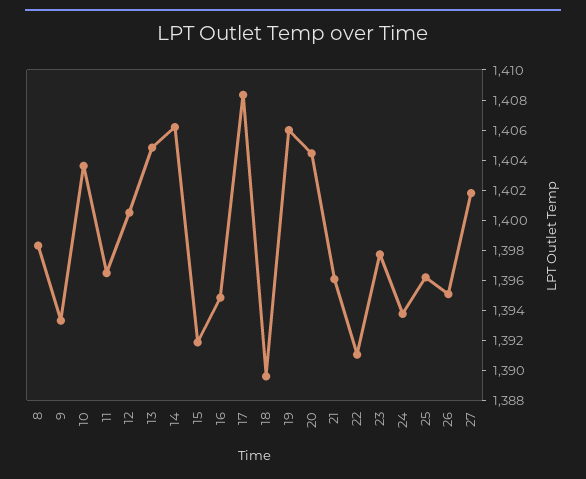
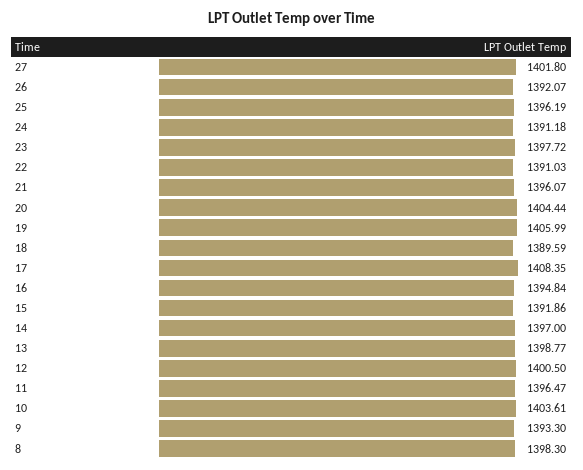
13: 1405 -> 1398.77
14: 1406 -> 1397
24: 1394 -> 1391.18
26: 1395 -> 1392.07

